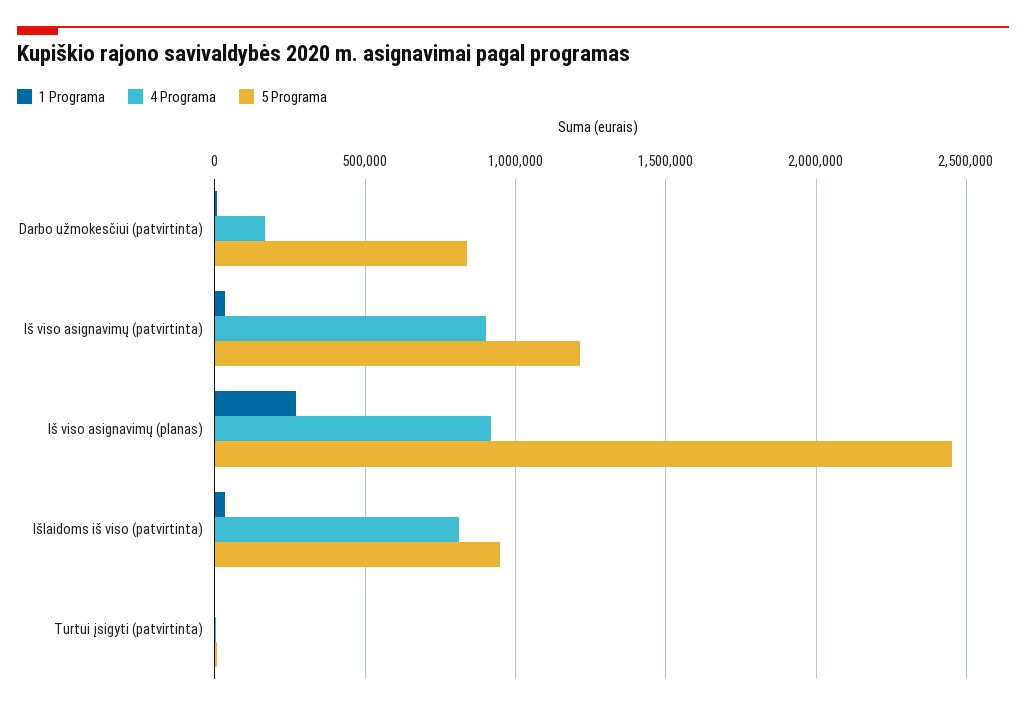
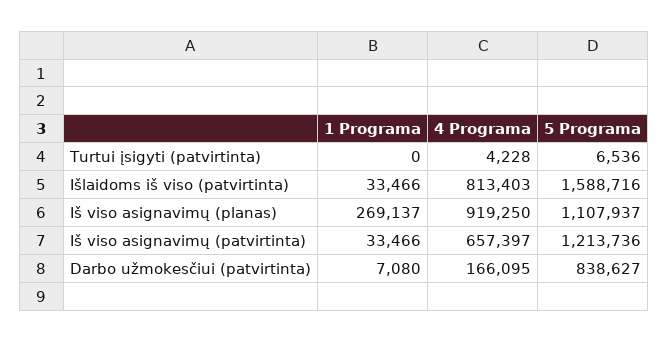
4 Programa, Iš viso asignavimų (patvirtinta): 900000 -> 657397
5 Programa, Iš viso asignavimų (planas): 2450000 -> 1107937
5 Programa, Išlaidoms iš viso (patvirtinta): 950000 -> 1588716

